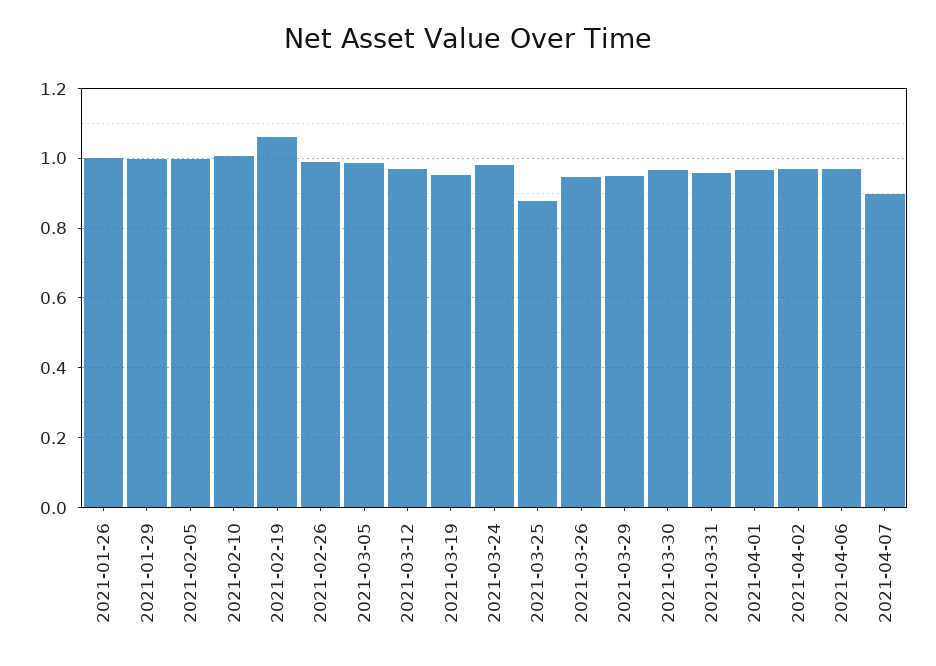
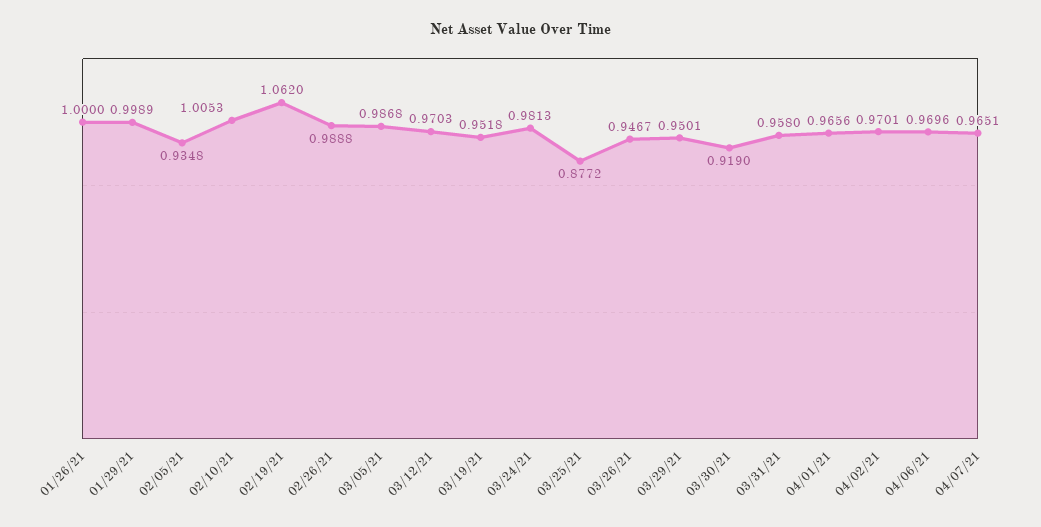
2021-02-05: 1 -> 0.9348
2021-03-30: 0.96 -> 0.919
2021-04-07: 0.9 -> 0.9651

